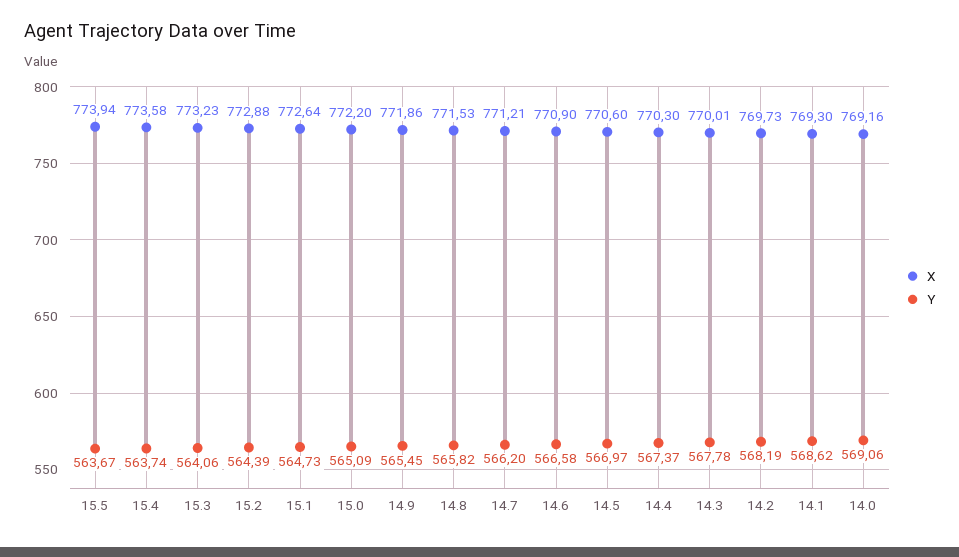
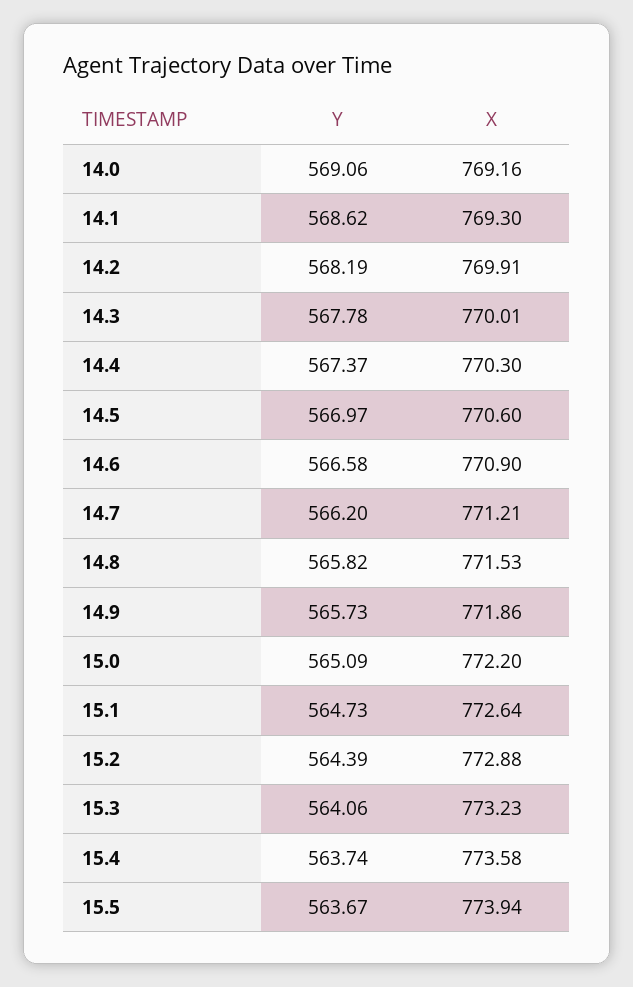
Y, 14.9: 565.45 -> 565.73
X, 14.2: 769.73 -> 769.91

